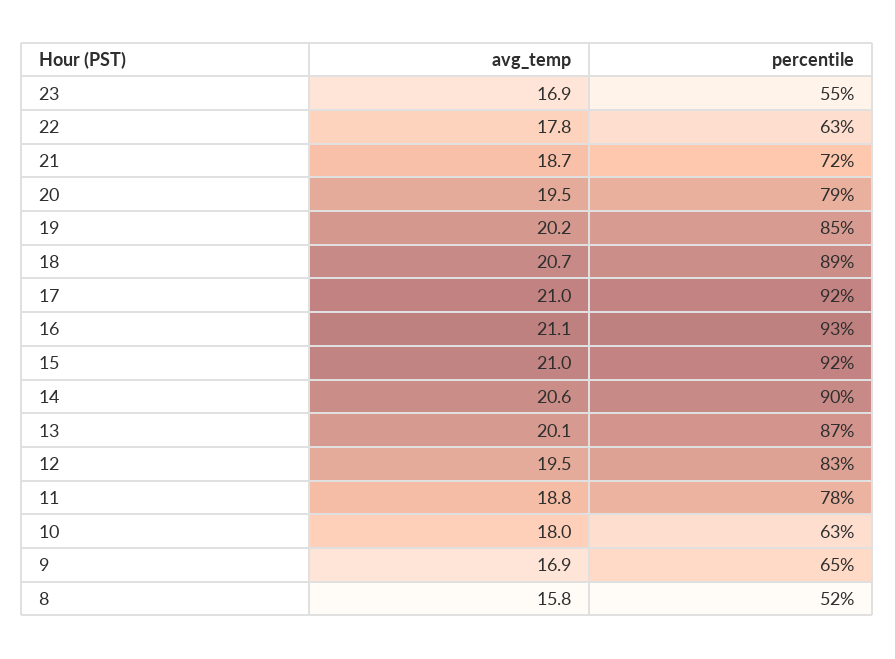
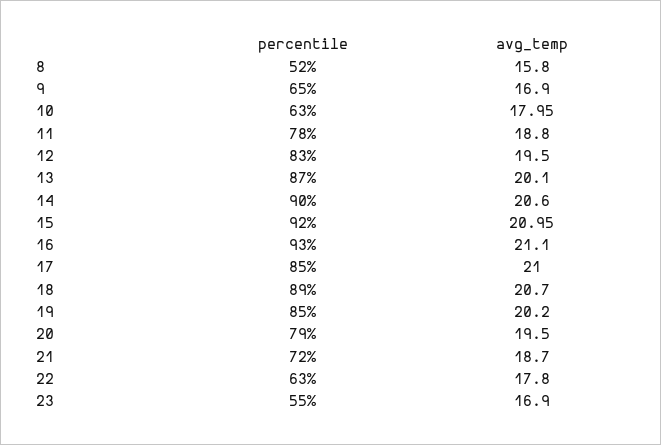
percentile, 17: 92 -> 85

